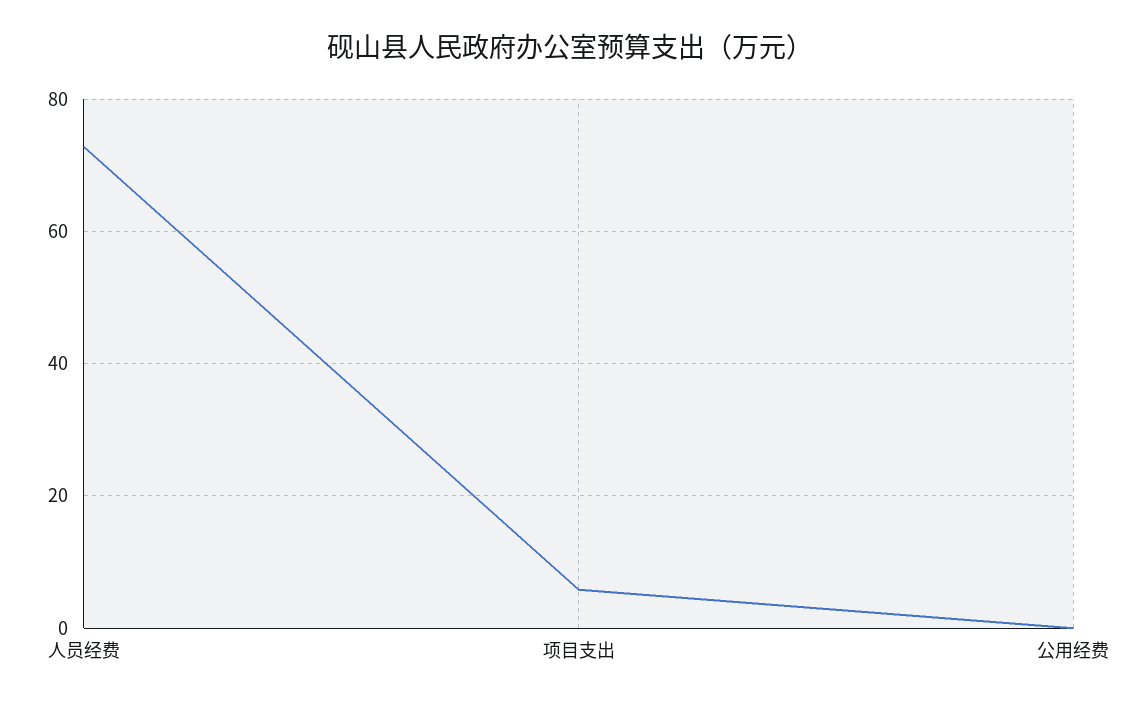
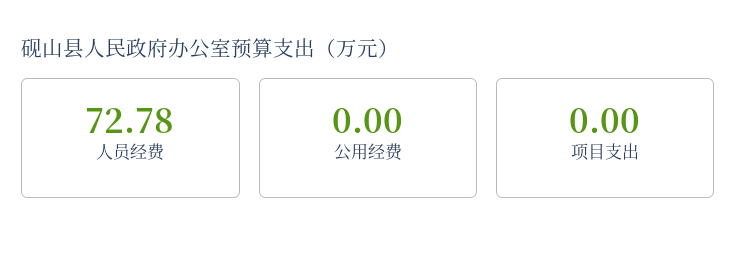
项目支出: 6 -> 0

